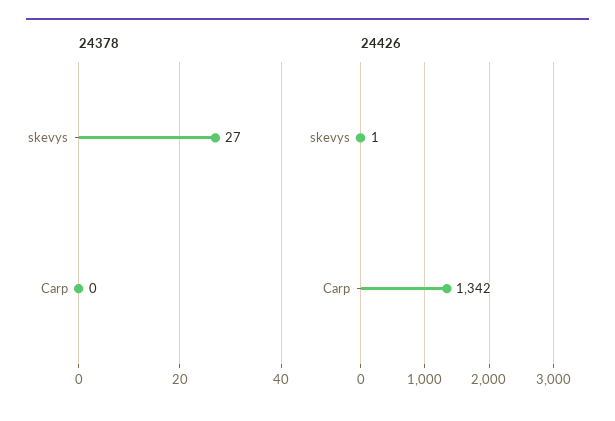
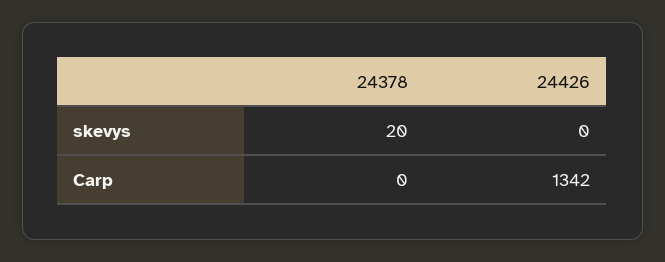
24378, skevys: 27 -> 20
24426, skevys: 1 -> 0

